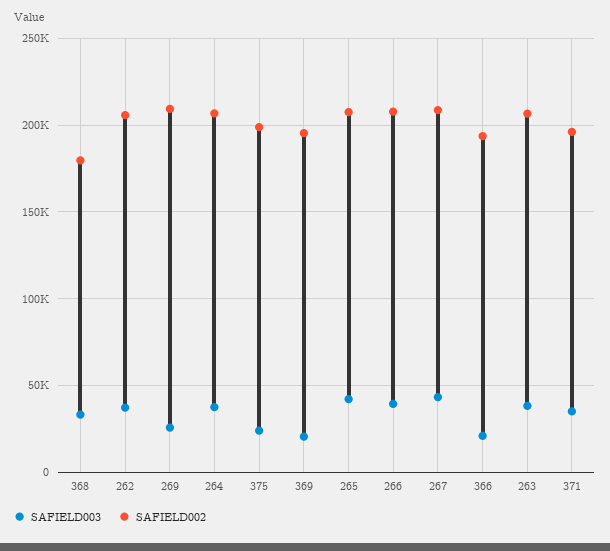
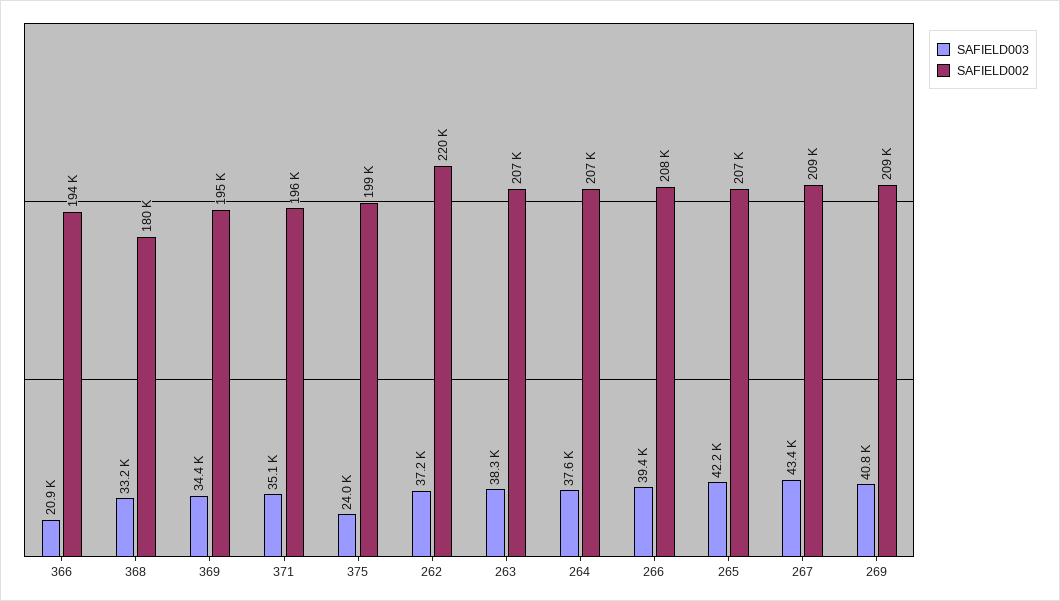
SAFIELD002, 262: 205000 -> 220000
SAFIELD003, 269: 25000 -> 40800
SAFIELD003, 369: 20000 -> 34400

